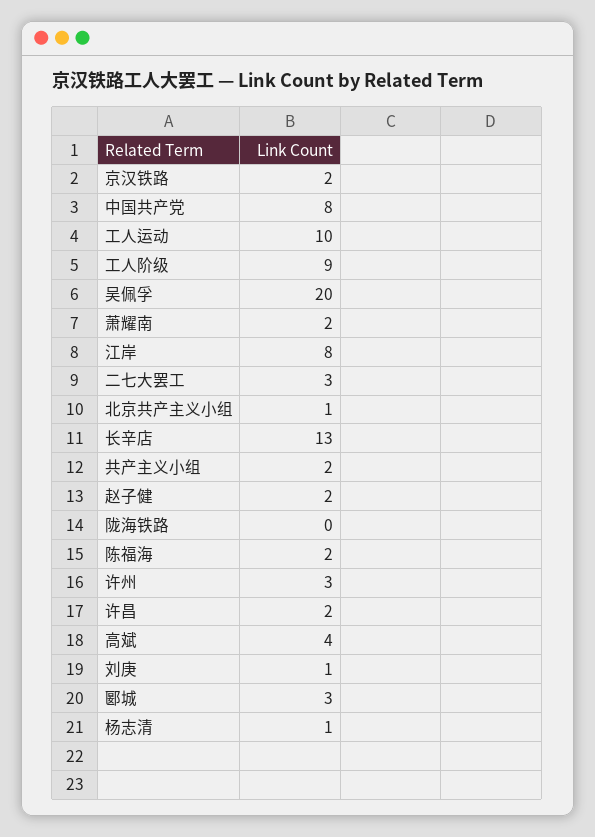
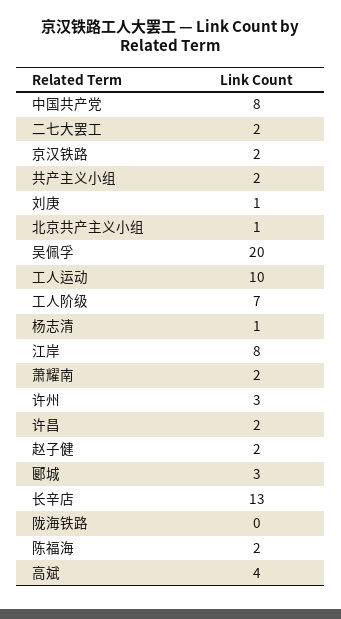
工人阶级: 9 -> 7
二七大罢工: 3 -> 2

